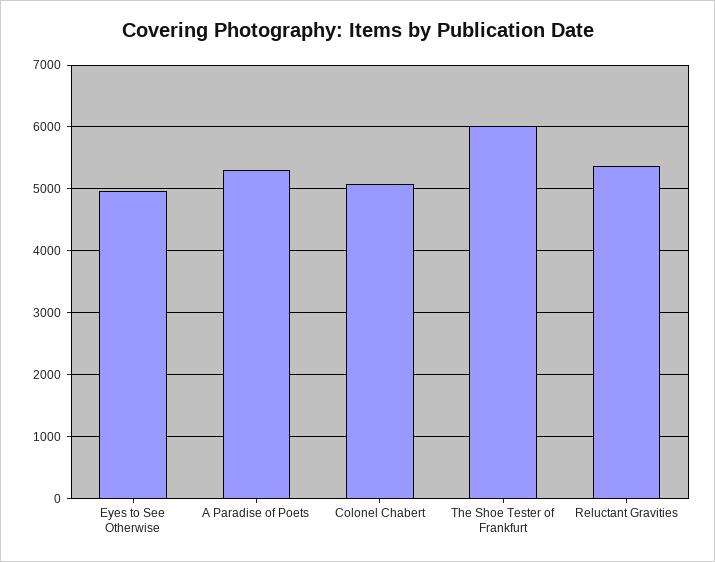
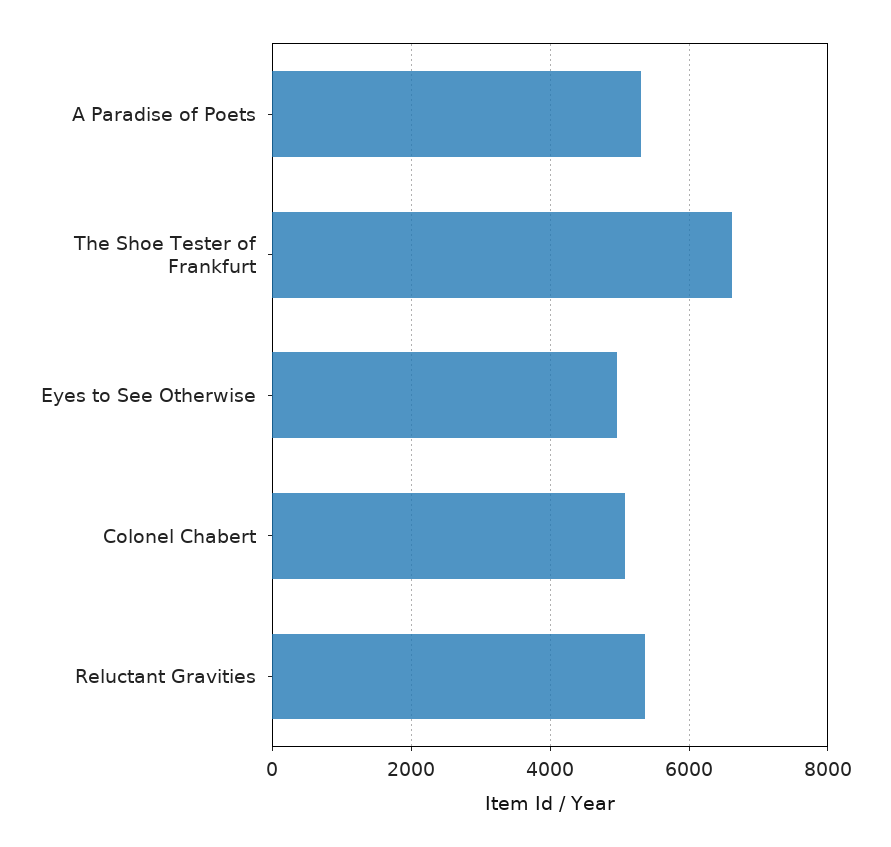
The Shoe Tester of Frankfurt: 6000 -> 6600

